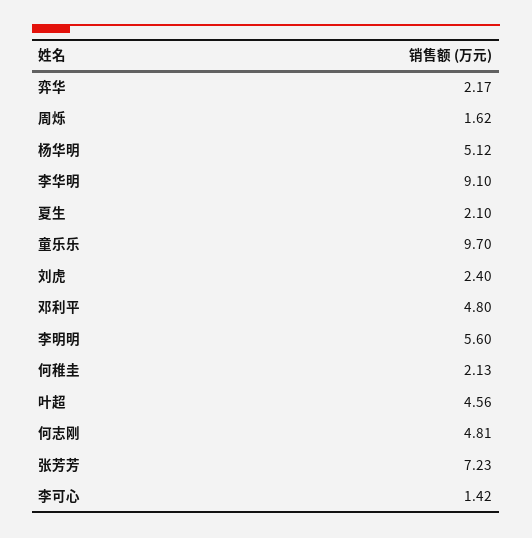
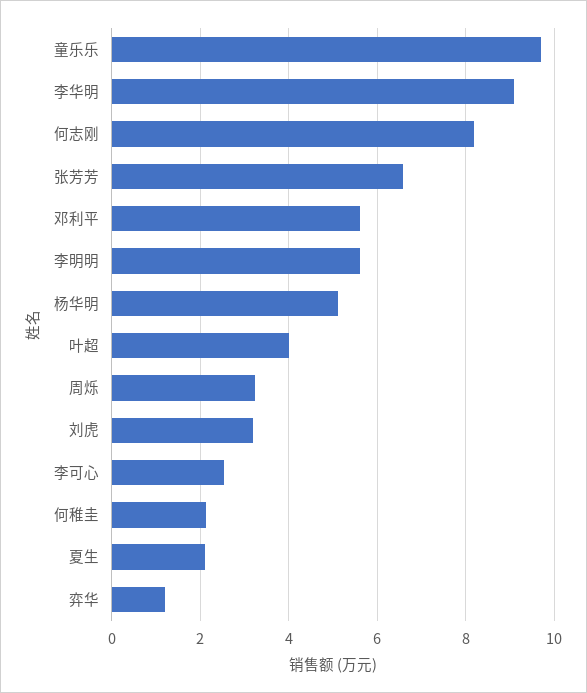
弈华: 2.17 -> 1.2
周烁: 1.62 -> 3.2
刘虎: 2.4 -> 3.2
邓利平: 4.8 -> 5.6
叶超: 4.56 -> 4
何志刚: 4.81 -> 8.2
张芳芳: 7.23 -> 6.6
李可心: 1.42 -> 2.6

